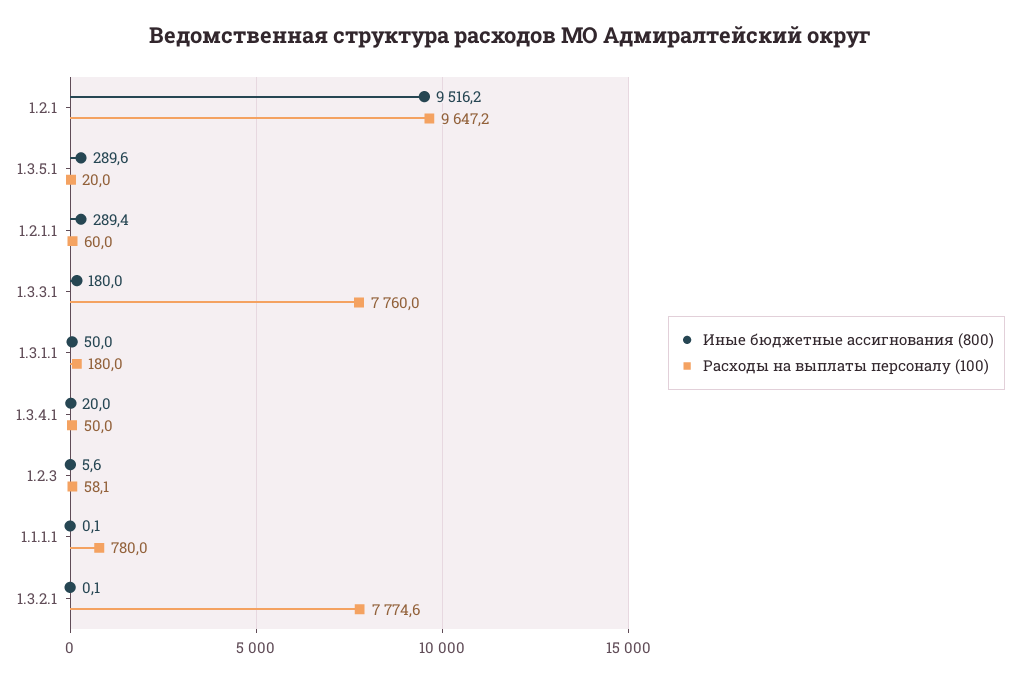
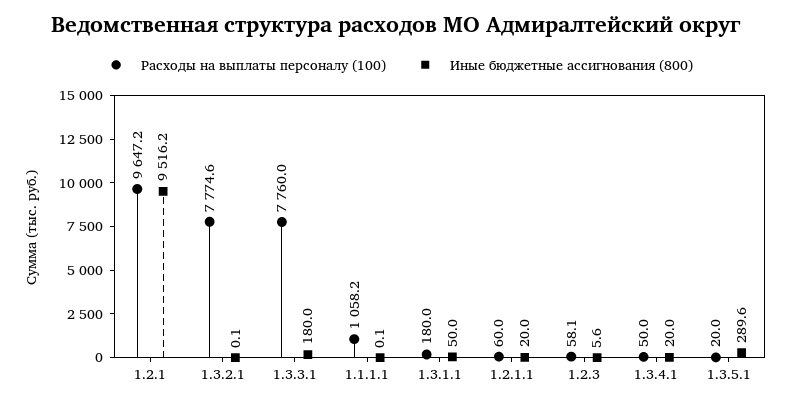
Иные бюджетные ассигнования (800), 1.2.1.1: 289.4 -> 20
Расходы на выплаты персоналу (100), 1.1.1.1: 780 -> 1058.2

